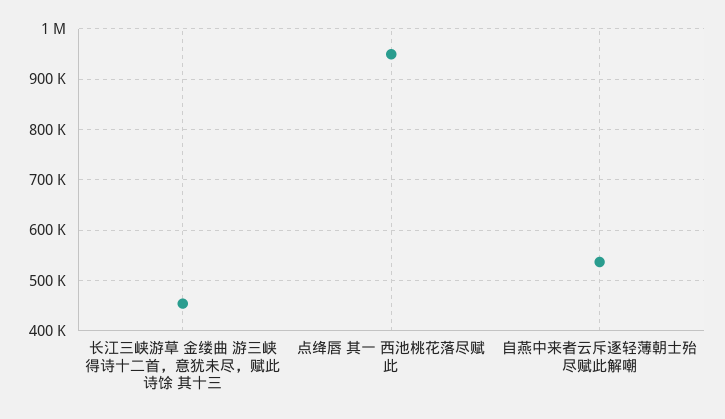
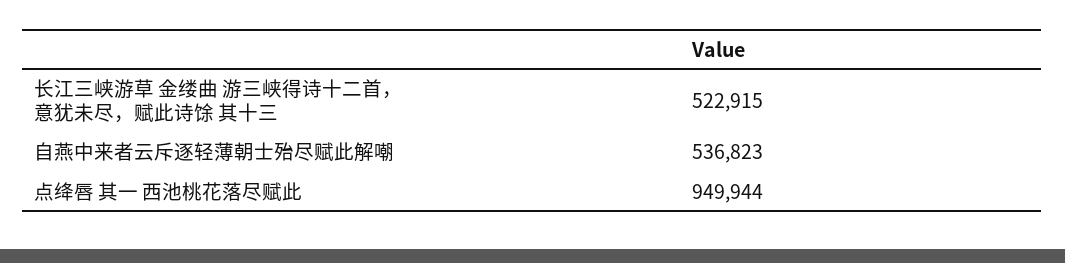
长江三峡游草 金缕曲 游三峡得诗十二首，意犹未尽，赋此诗馀 其十三: 460000 -> 522915

